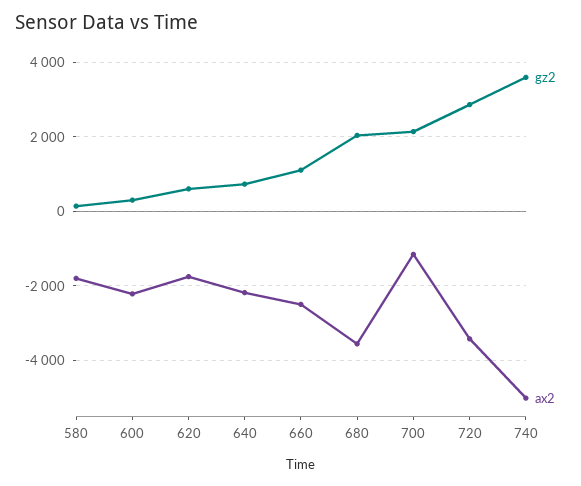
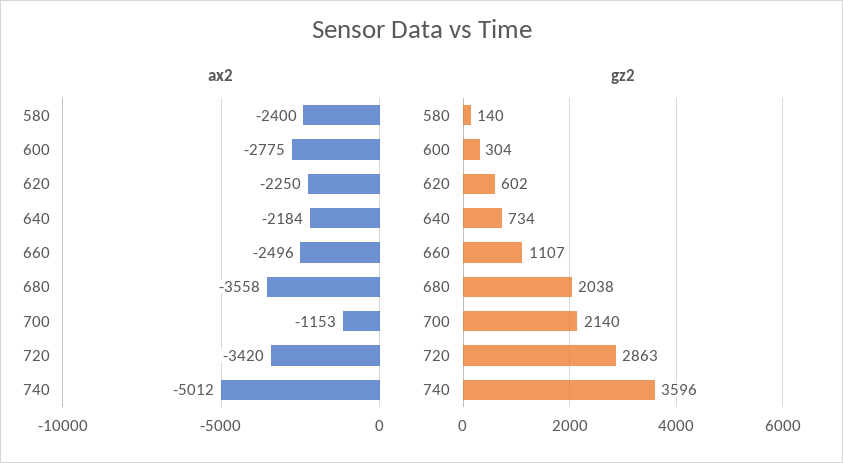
ax2, 580: -1800 -> -2400
ax2, 600: -2200 -> -2775
ax2, 620: -1800 -> -2250

